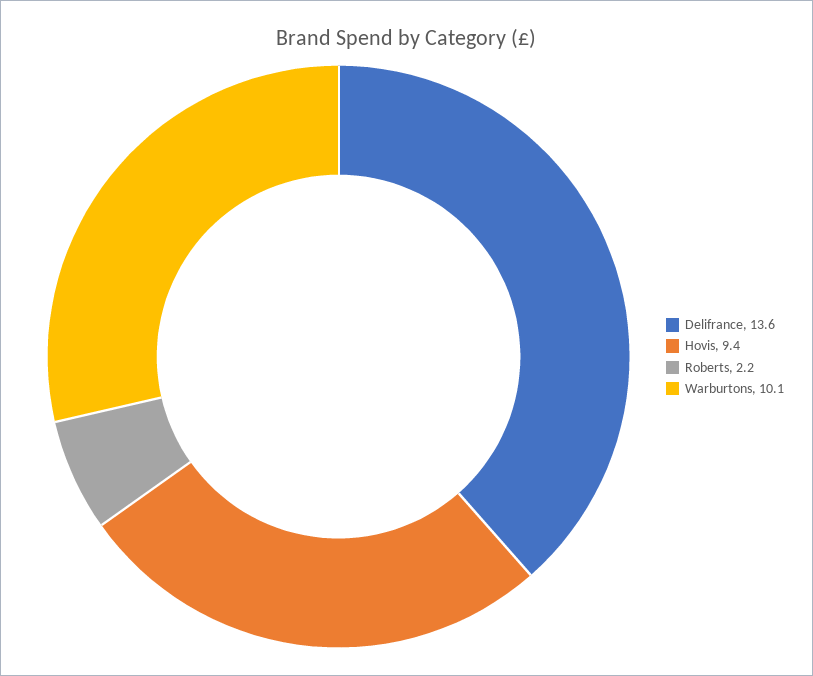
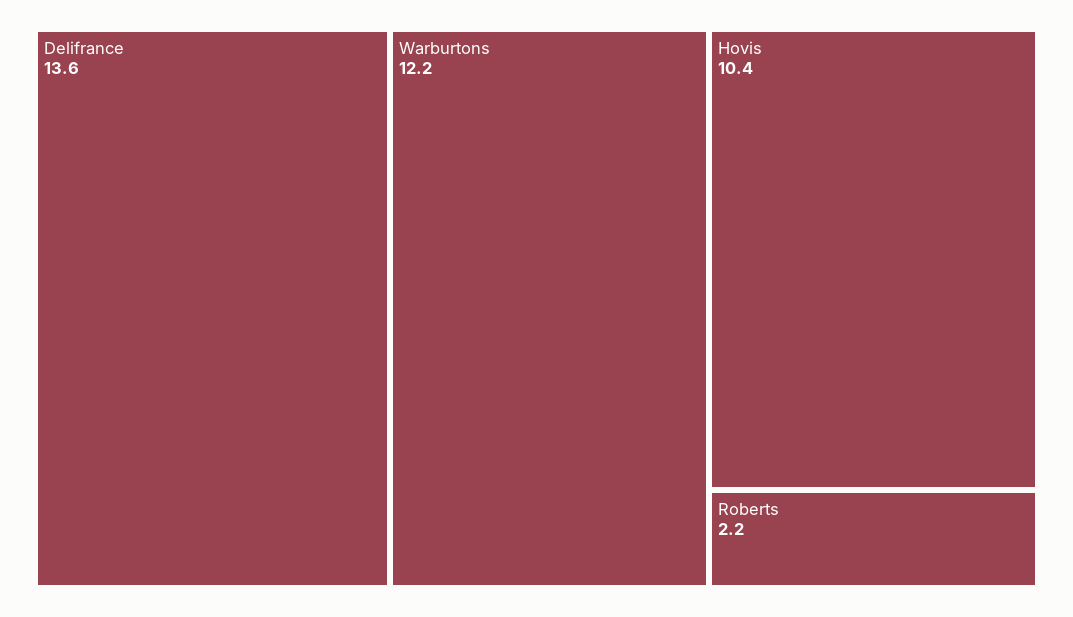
Hovis: 9.4 -> 10.4
Warburtons: 10.1 -> 12.2

